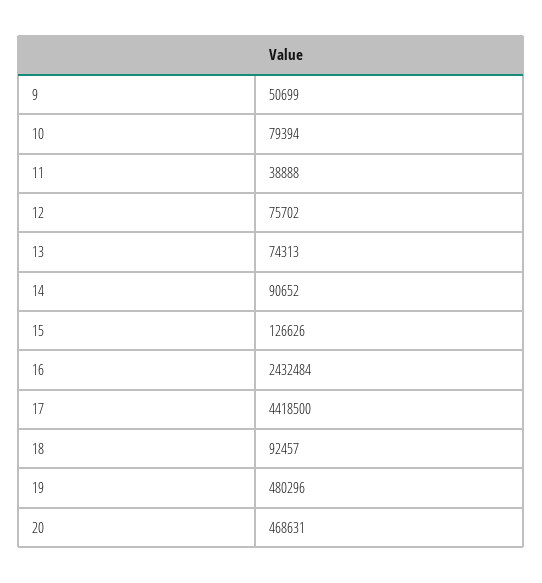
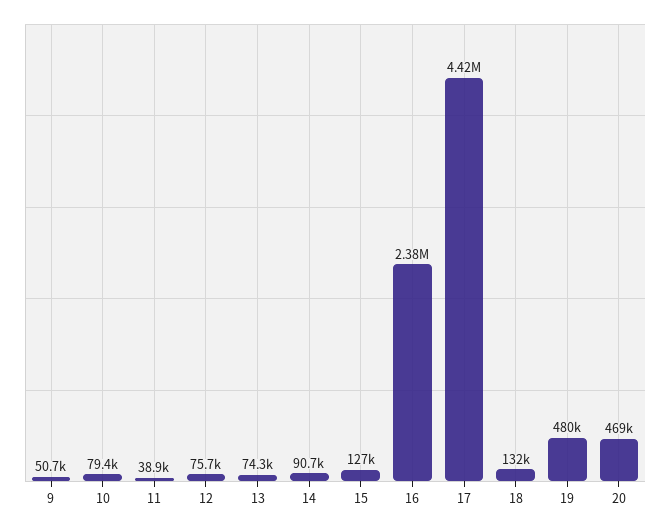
16: 2432484 -> 2380000
18: 92457 -> 132000

